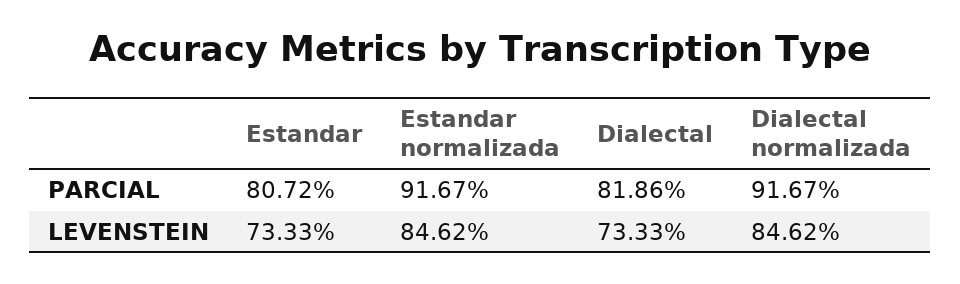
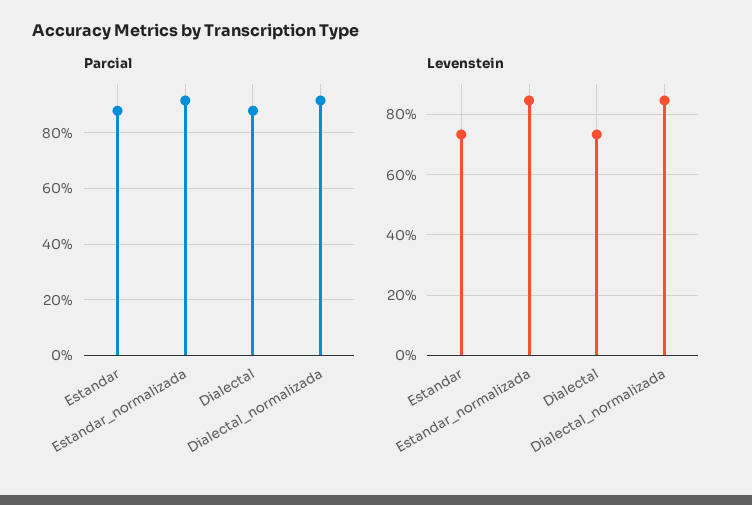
PARCIAL, Estandar: 80.72 -> 87.5
PARCIAL, Dialectal: 81.86 -> 87.5

